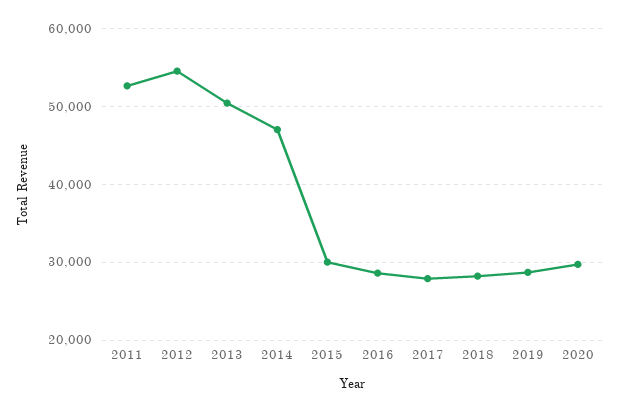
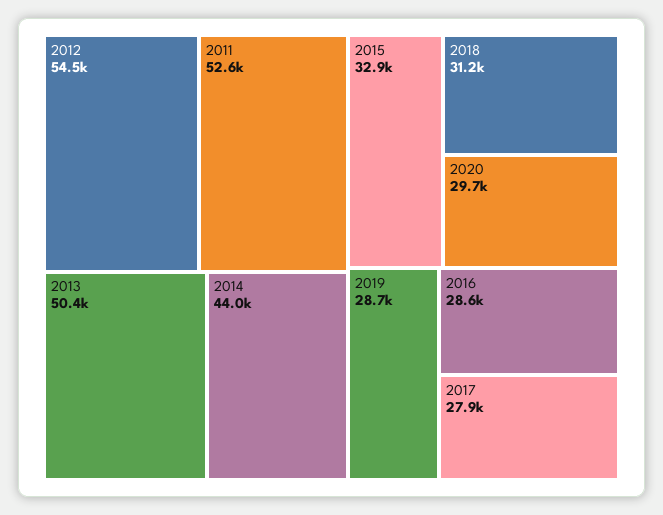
2014: 47000 -> 44000
2015: 30000 -> 32900
2018: 28000 -> 31200

